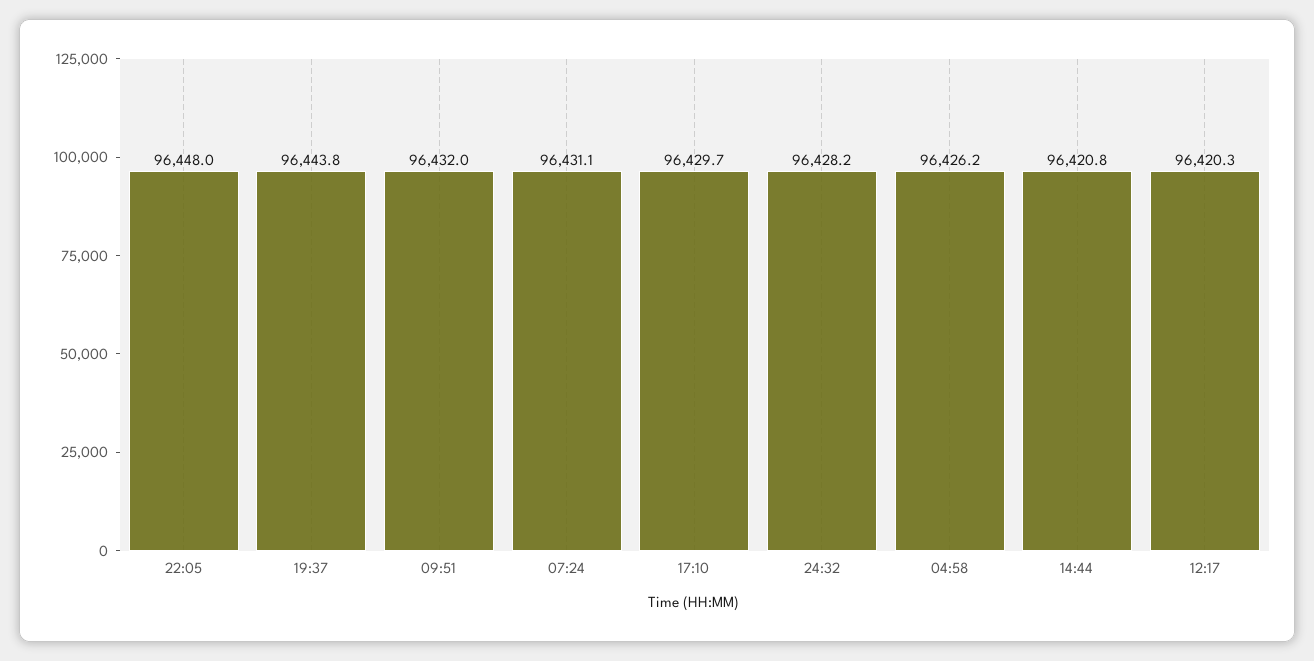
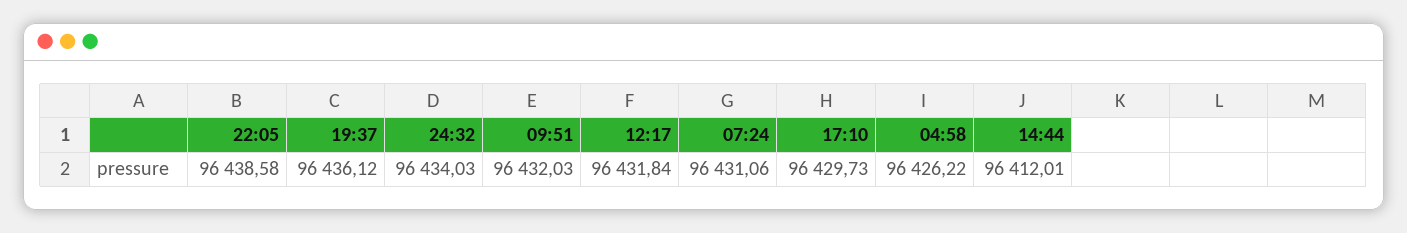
22:05: 96448 -> 96438.58
19:37: 96443.8 -> 96436.12
24:32: 96428.2 -> 96434.03
14:44: 96420.8 -> 96412.01
12:17: 96420.3 -> 96431.84

